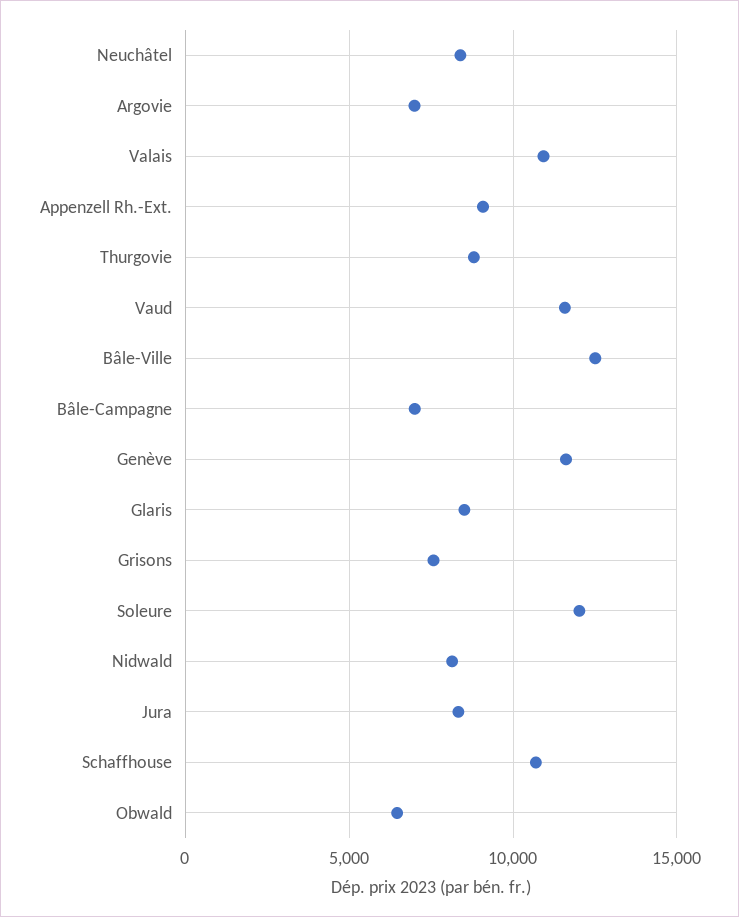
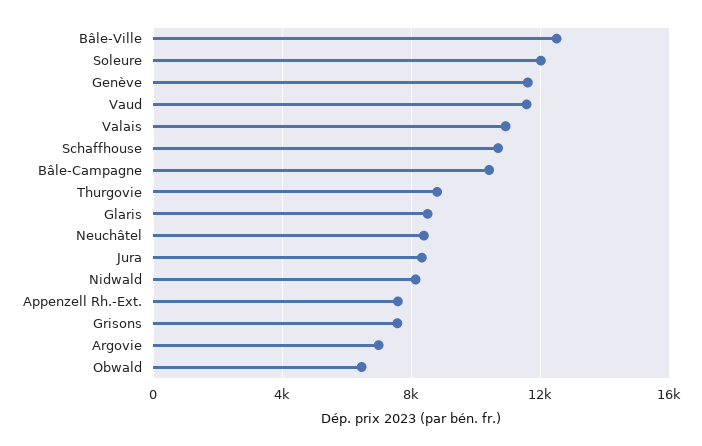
Appenzell Rh.-Ext.: 9000 -> 7500
Bâle-Campagne: 7000 -> 10500

